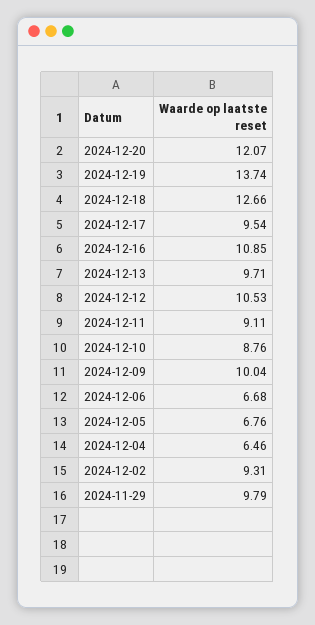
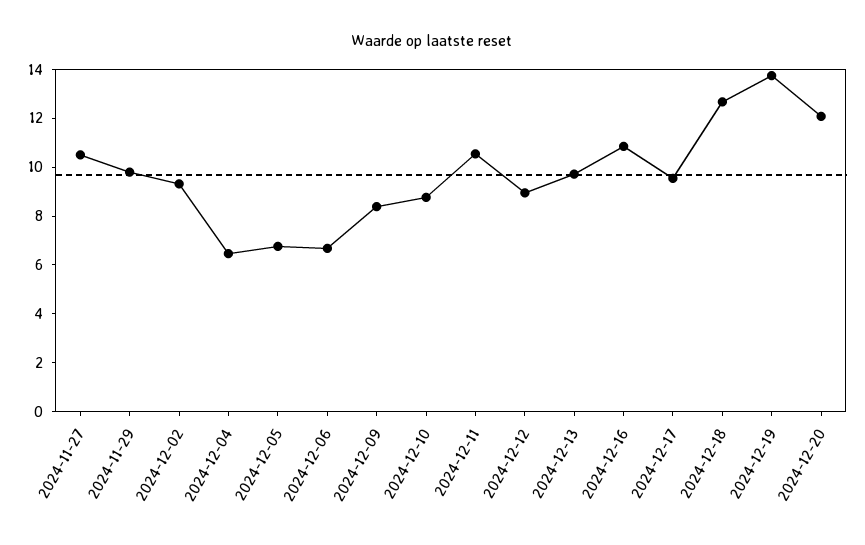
2024-12-12: 10.53 -> 9
2024-12-11: 9.11 -> 10.5
2024-12-09: 10.04 -> 8.5
2024-11-27: none -> 10.5

